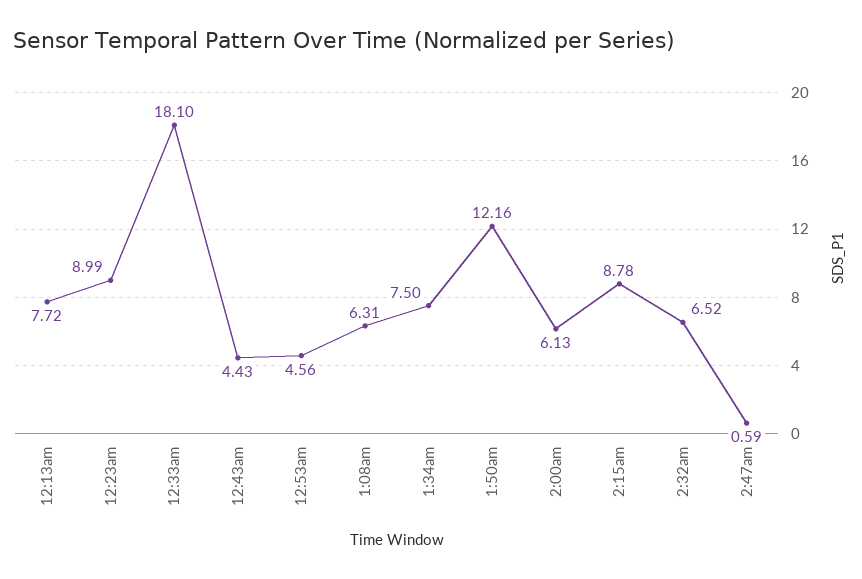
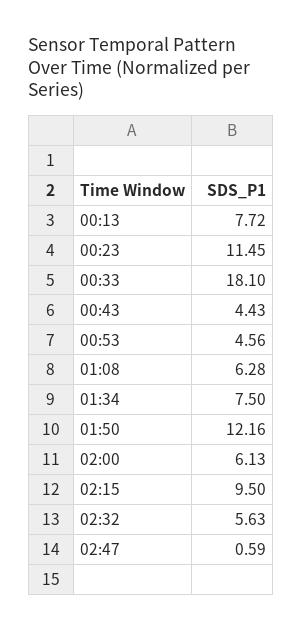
12:23am: 8.99 -> 11.45
1:08am: 6.31 -> 6.28
2:15am: 8.78 -> 9.5
2:32am: 6.52 -> 5.63

